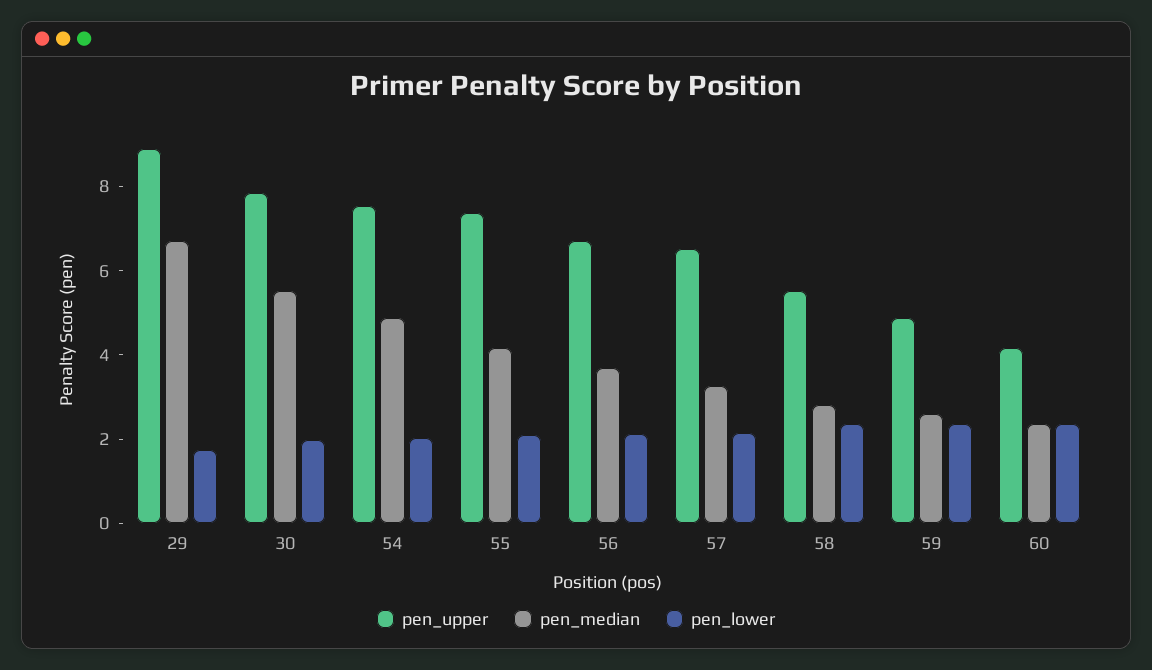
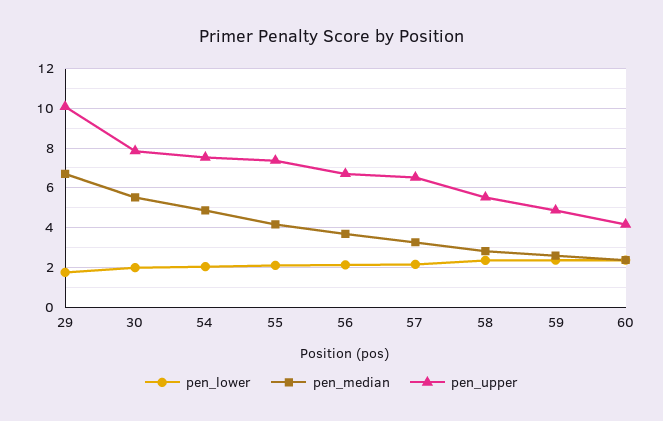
pen_upper, 29: 9 -> 10

